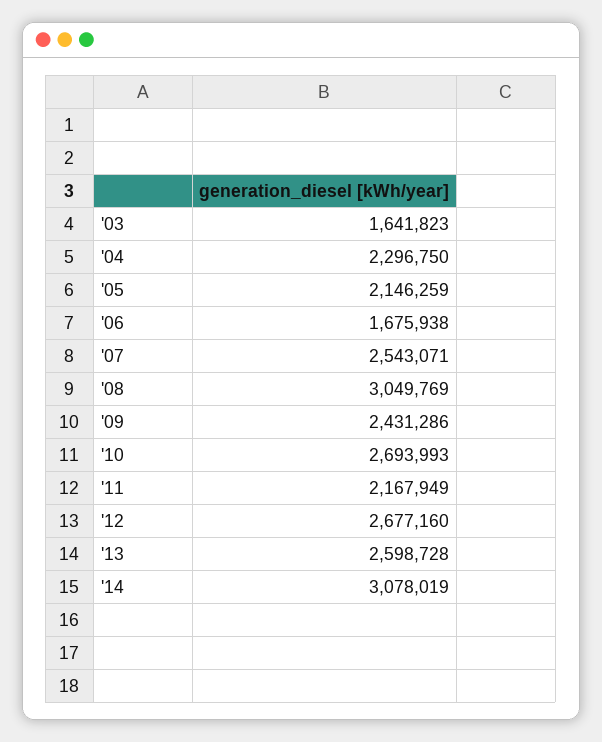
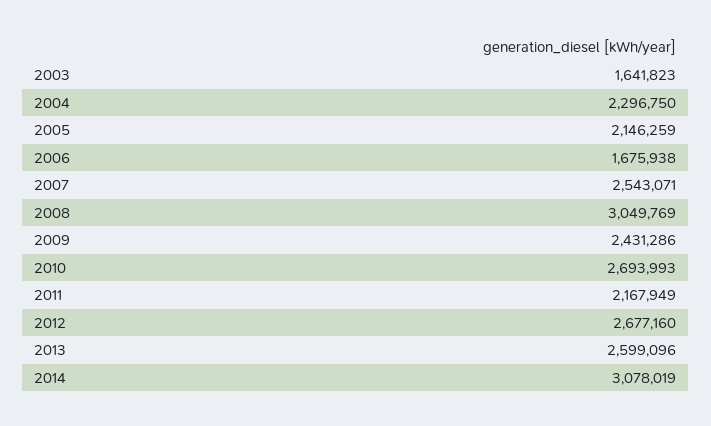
'13: 2598728 -> 2599096

